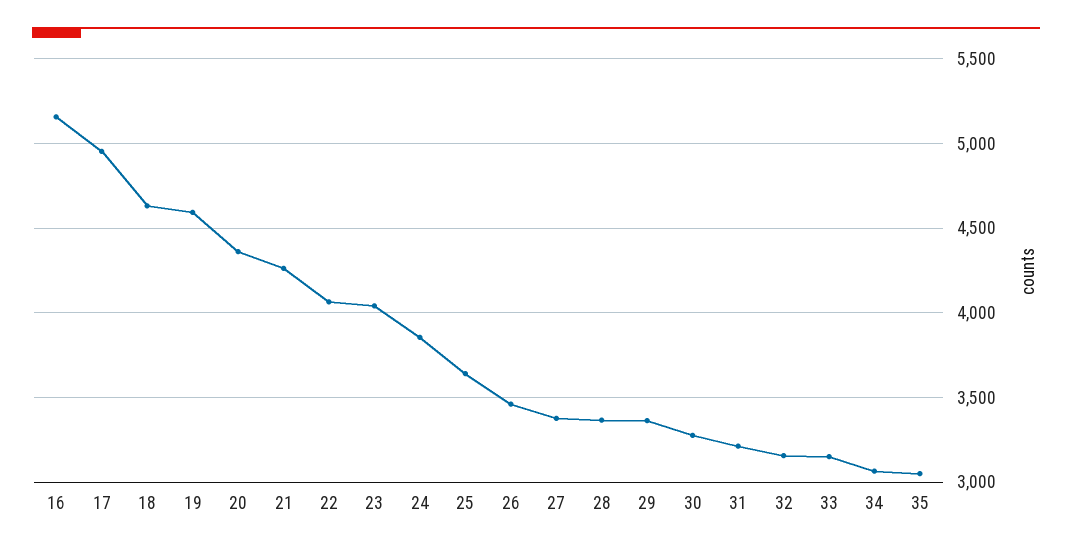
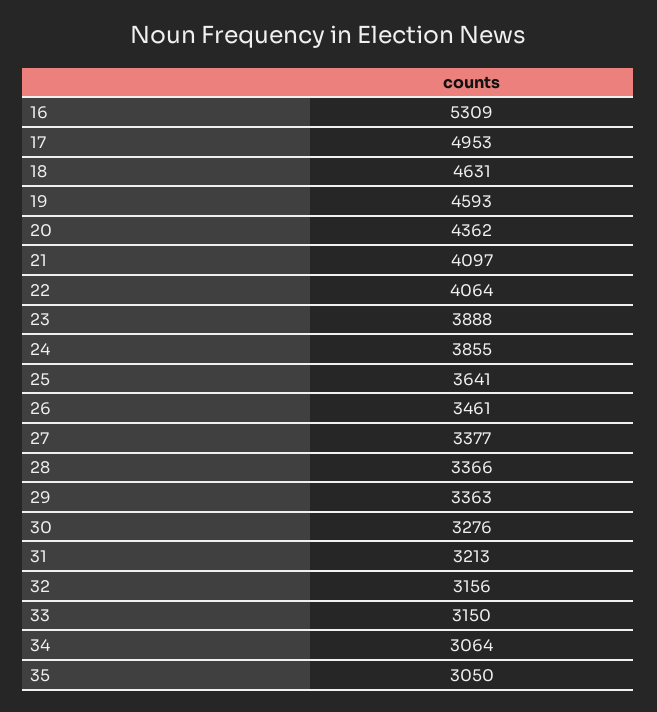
16: 5150 -> 5309
21: 4250 -> 4097
23: 4050 -> 3888

